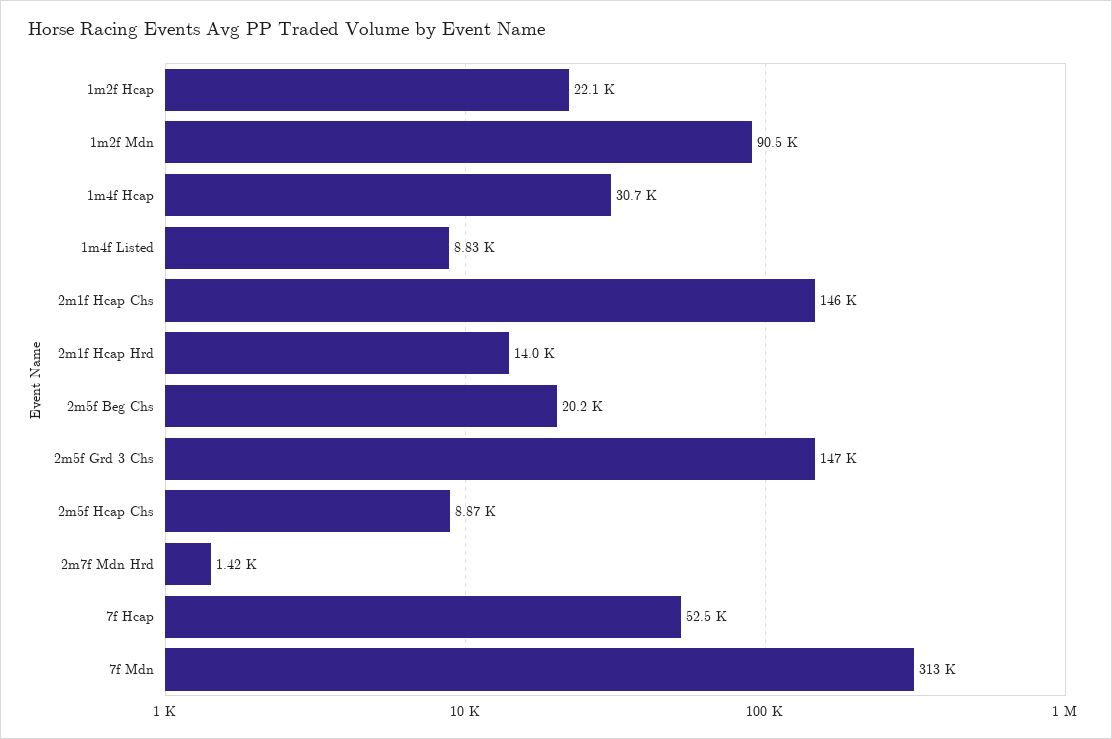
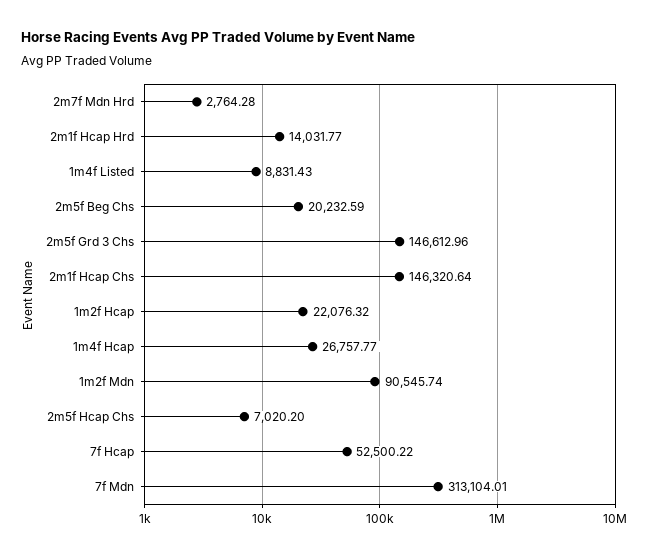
1m4f Hcap: 30700 -> 26757.77
2m5f Hcap Chs: 8870 -> 7020.2
2m7f Mdn Hrd: 1420 -> 2764.28

